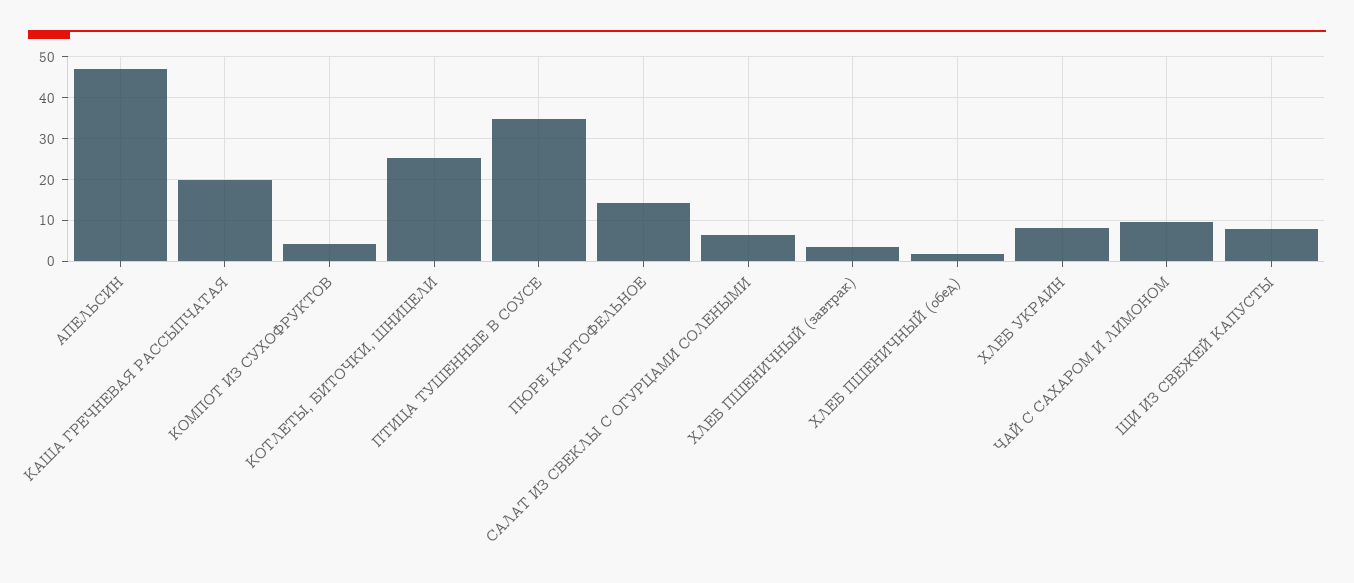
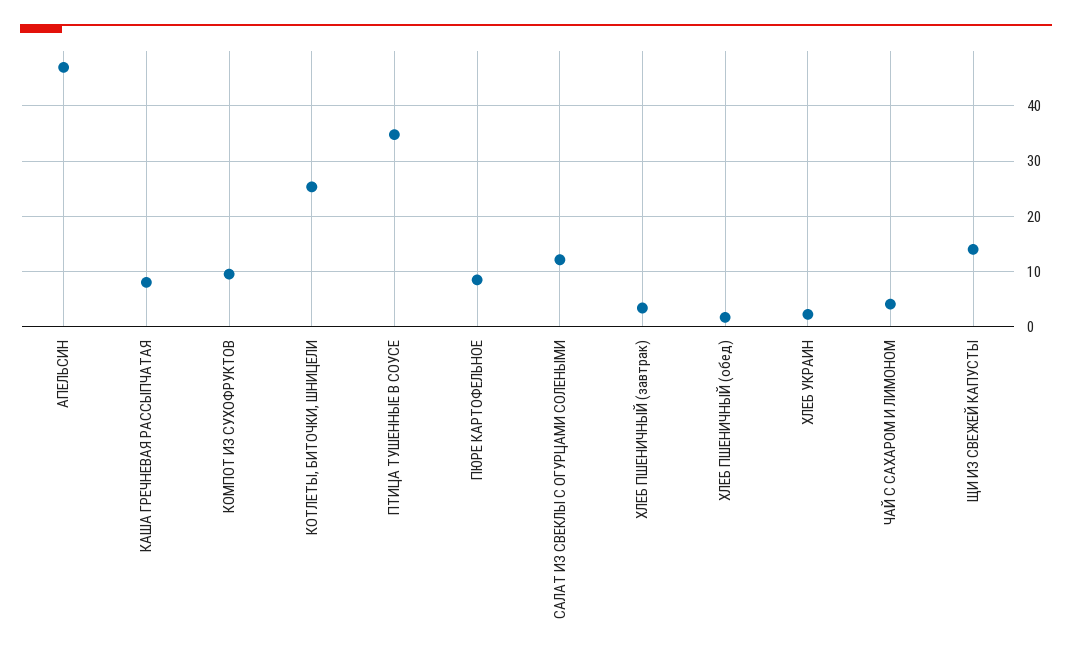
КАША ГРЕЧНЕВАЯ РАССЫПЧАТАЯ: 20 -> 8
КОМПОТ ИЗ СУХОФРУКТОВ: 4 -> 10
ПЮРЕ КАРТОФЕЛЬНОЕ: 14 -> 8
САЛАТ ИЗ СВЕКЛЫ С ОГУРЦАМИ СОЛЕНЫМИ: 6 -> 12
ХЛЕБ УКРАИН: 8 -> 2
ЧАЙ С САХАРОМ И ЛИМОНОМ: 10 -> 4
ЩИ ИЗ СВЕЖЕЙ КАПУСТЫ: 8 -> 14

